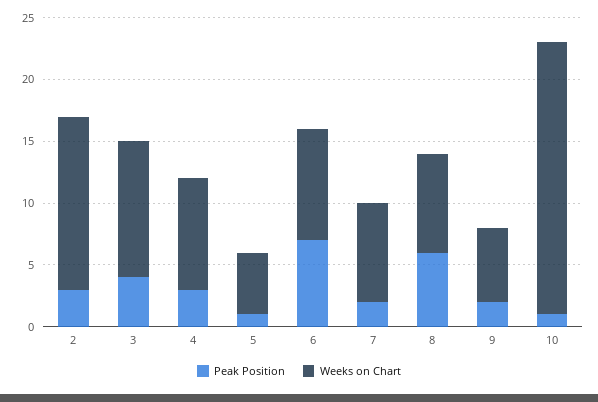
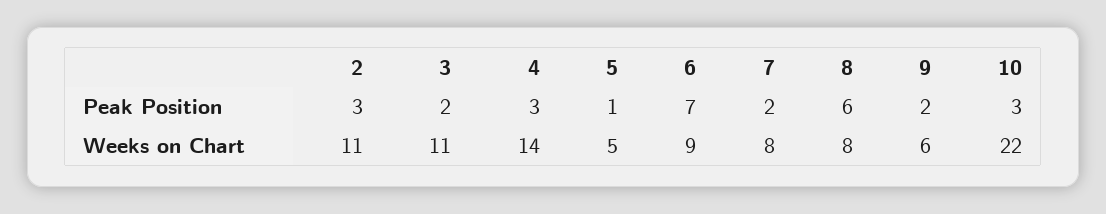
Weeks on Chart, 2: 14 -> 11
Peak Position, 3: 4 -> 2
Weeks on Chart, 4: 9 -> 14
Peak Position, 10: 1 -> 3

